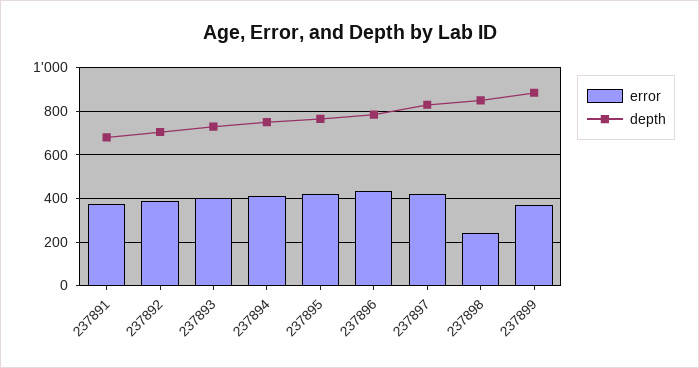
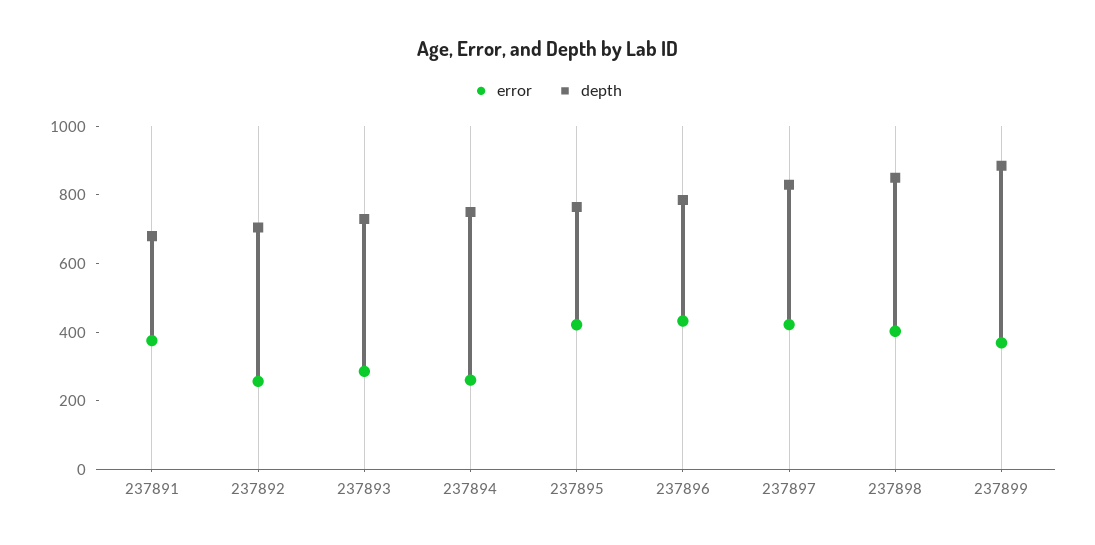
error, 237892: 400 -> 250
error, 237893: 400 -> 300
error, 237894: 400 -> 250
error, 237898: 250 -> 400

